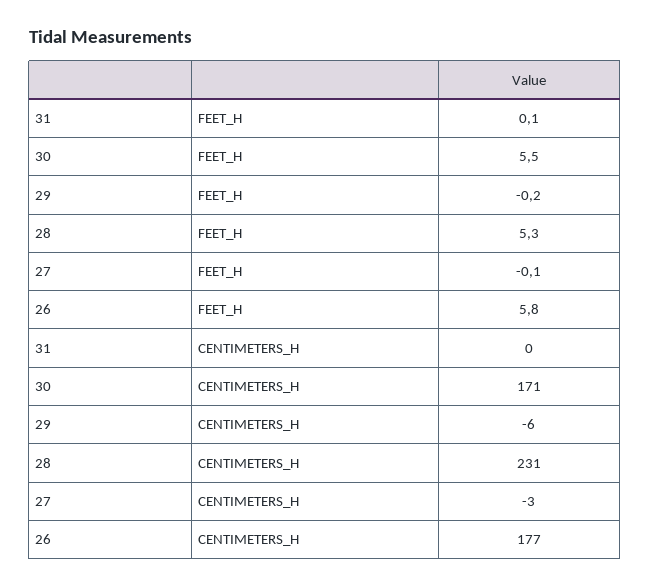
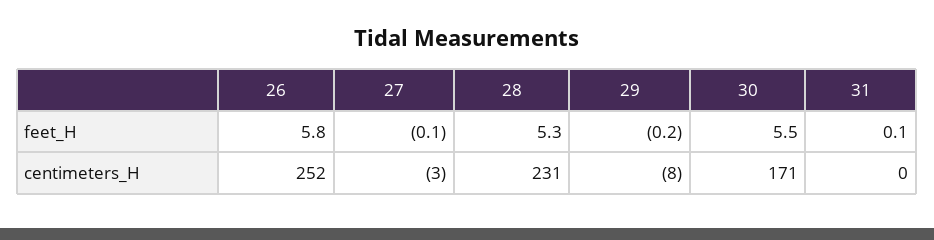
29, CENTIMETERS_H: -6 -> -8
26, CENTIMETERS_H: 177 -> 252

